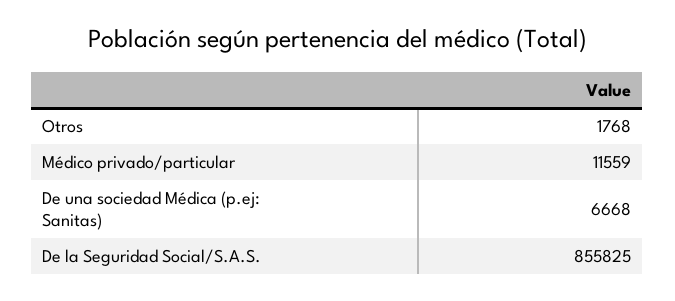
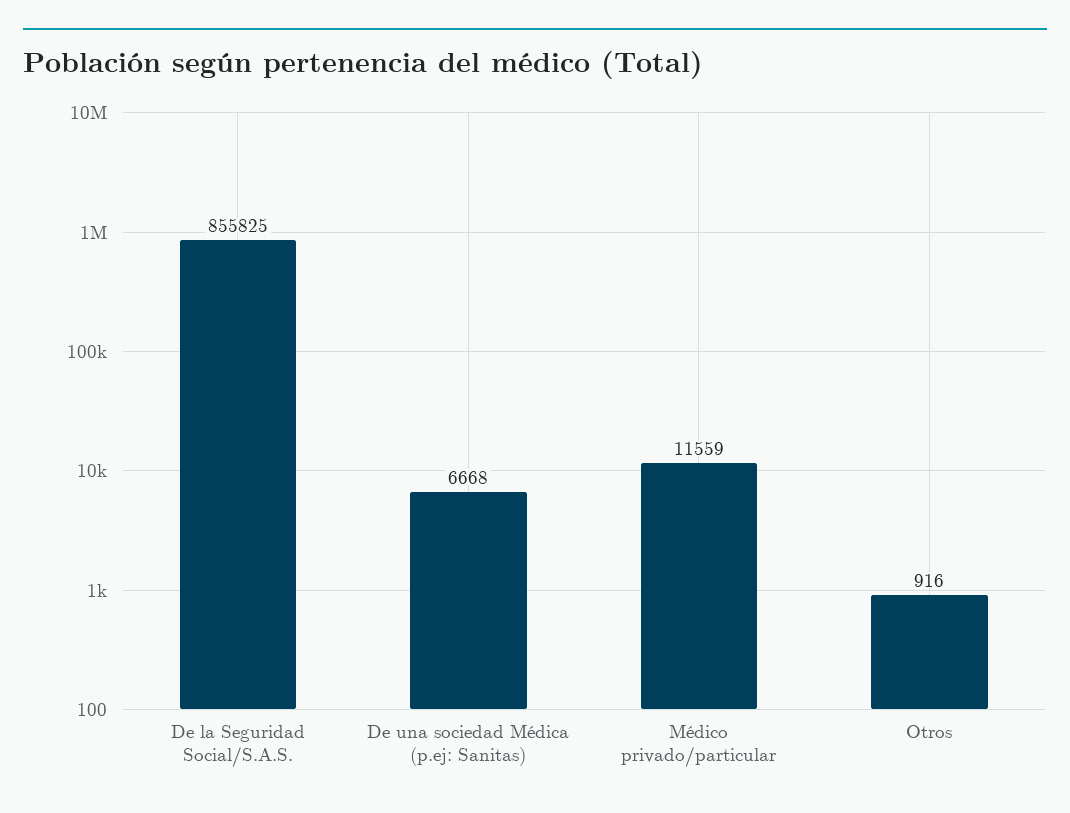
Otros: 1768 -> 916

